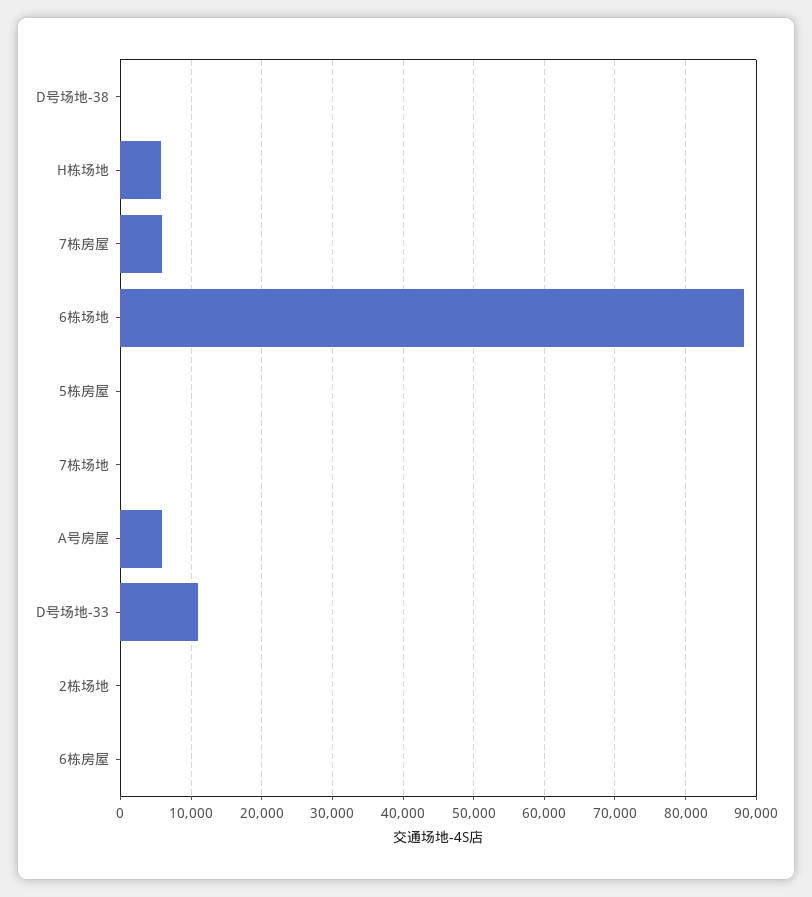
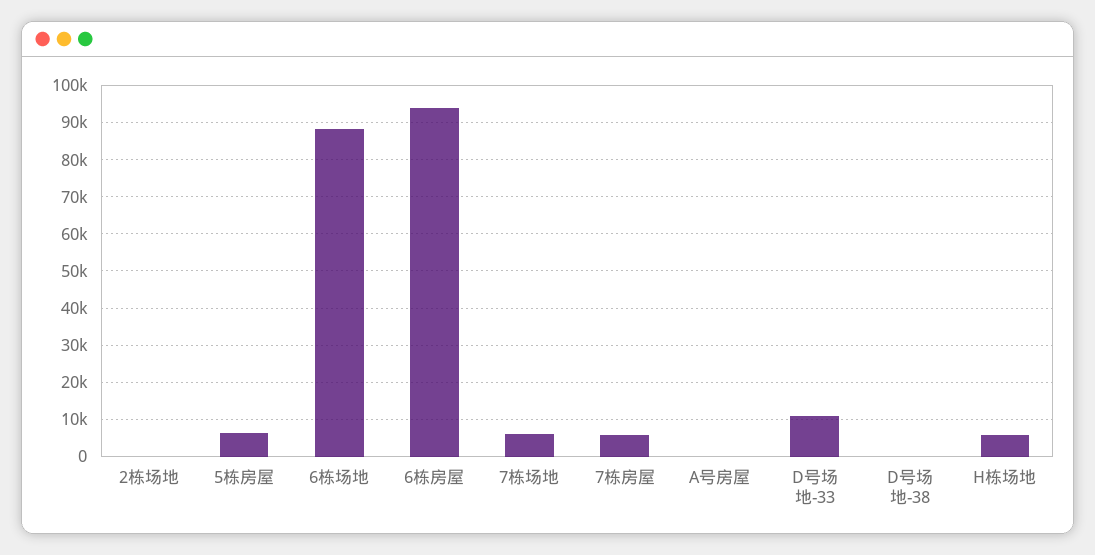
5栋房屋: 0 -> 6000
7栋场地: 0 -> 6000
A号房屋: 6000 -> 0
6栋房屋: 0 -> 94000

